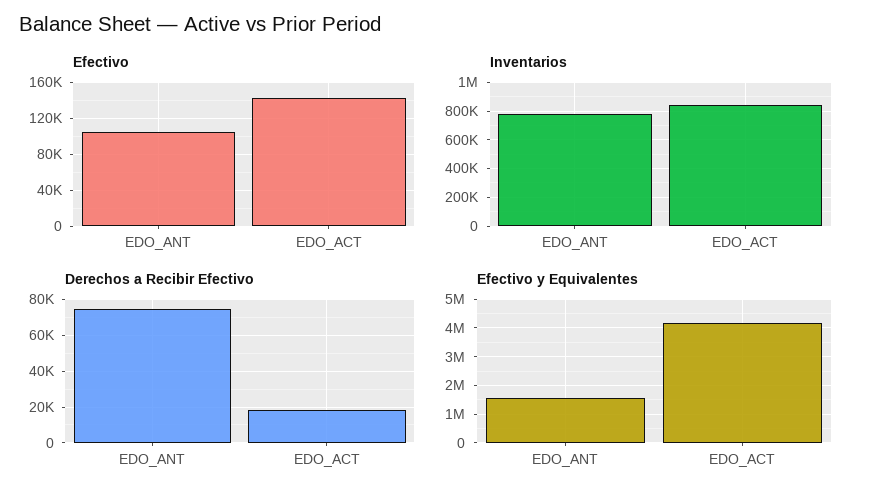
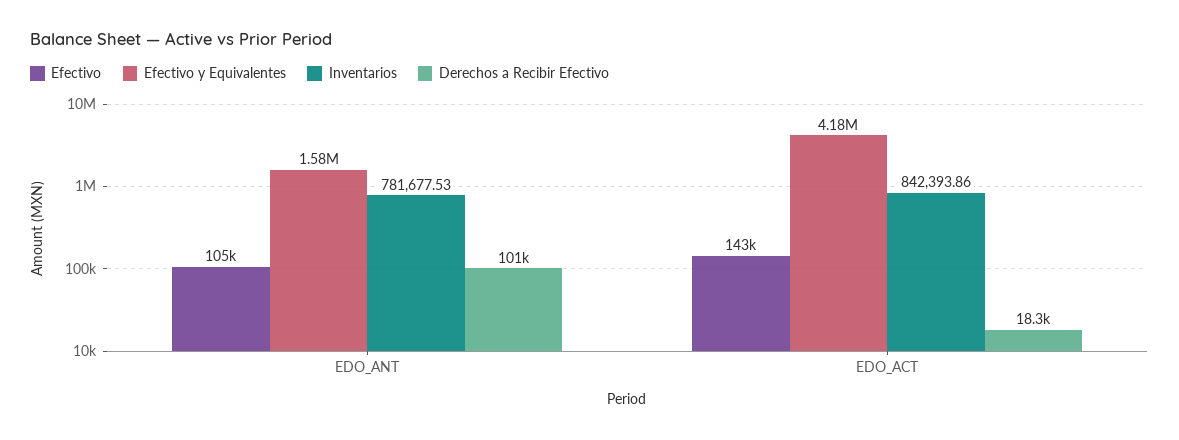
Derechos a Recibir Efectivo, EDO_ANT: 75000 -> 101000

